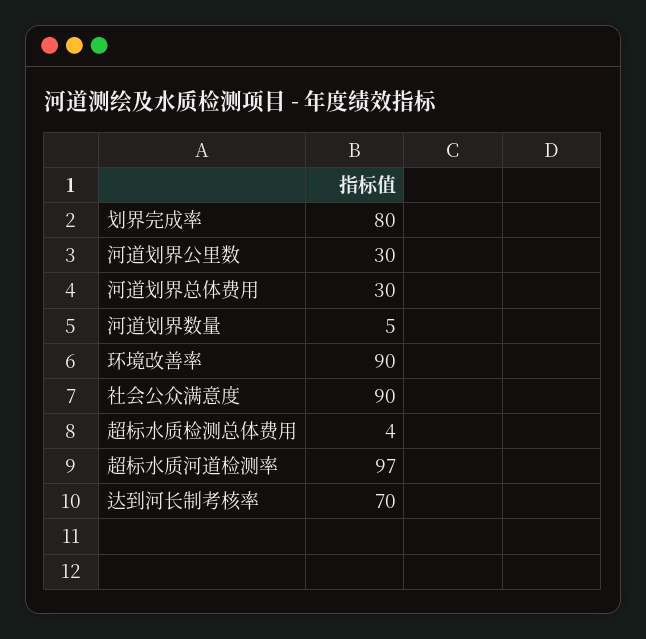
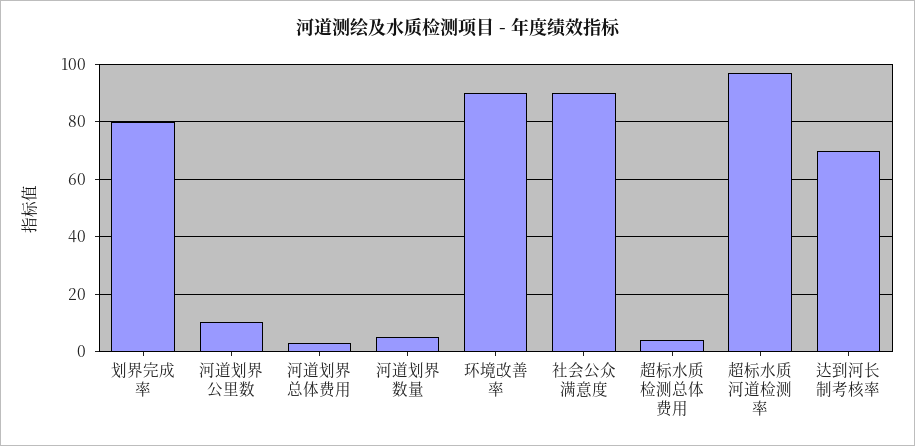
河道划界公里数: 30 -> 10
河道划界总体费用: 30 -> 2.5

